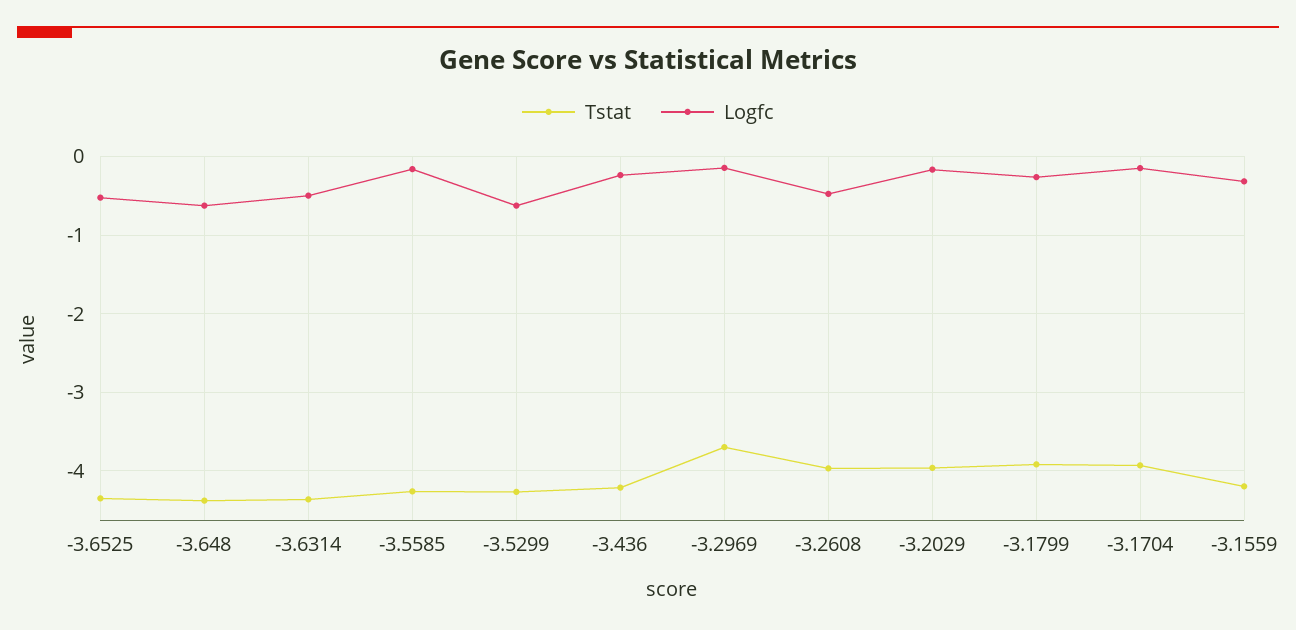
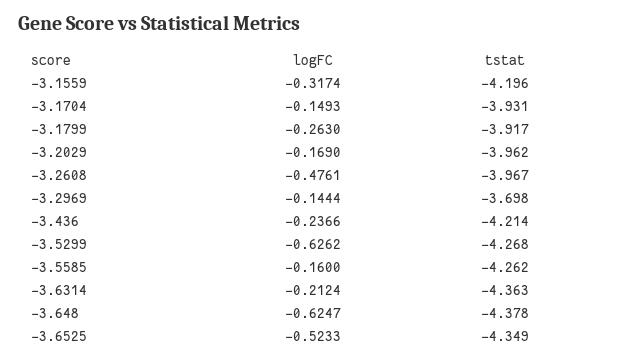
Logfc, -3.6314: -0.5 -> -0.2124

